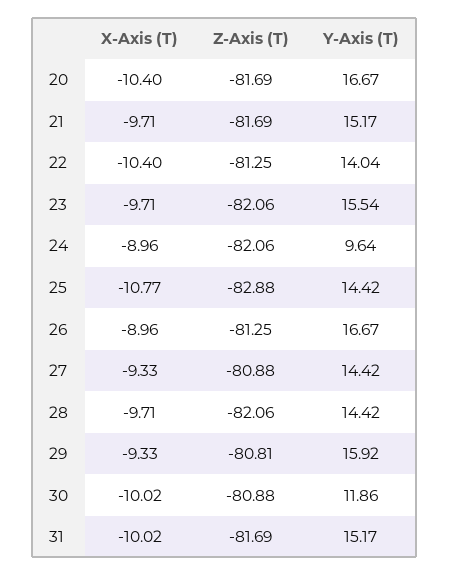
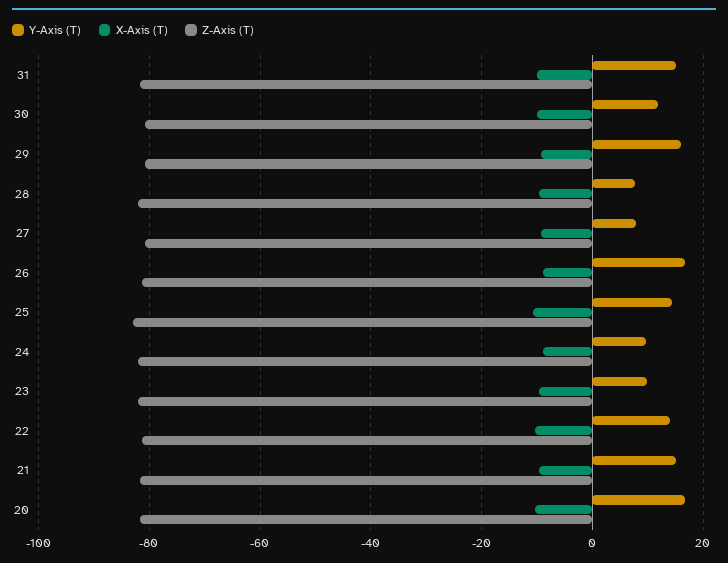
Y-Axis (T), 23: 15.54 -> 10
Y-Axis (T), 27: 14.42 -> 8
Y-Axis (T), 28: 14.42 -> 8

